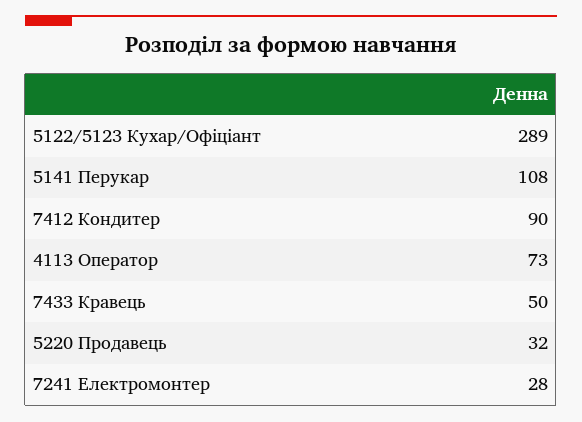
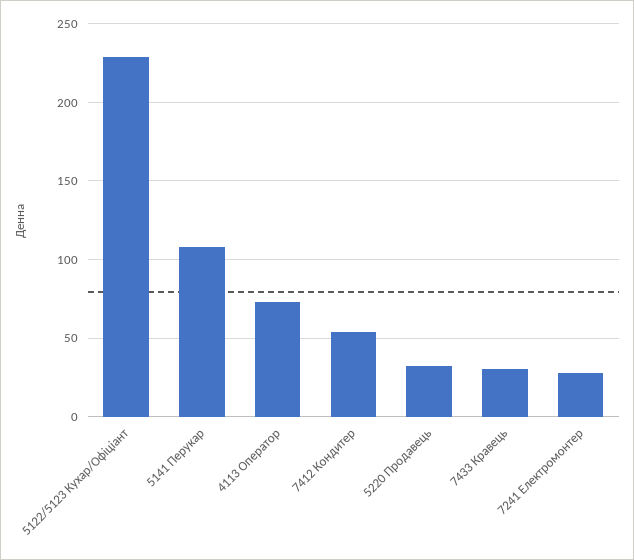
5122/5123 Кухар/Офіціант: 289 -> 230
7412 Кондитер: 90 -> 55
7433 Кравець: 50 -> 30

